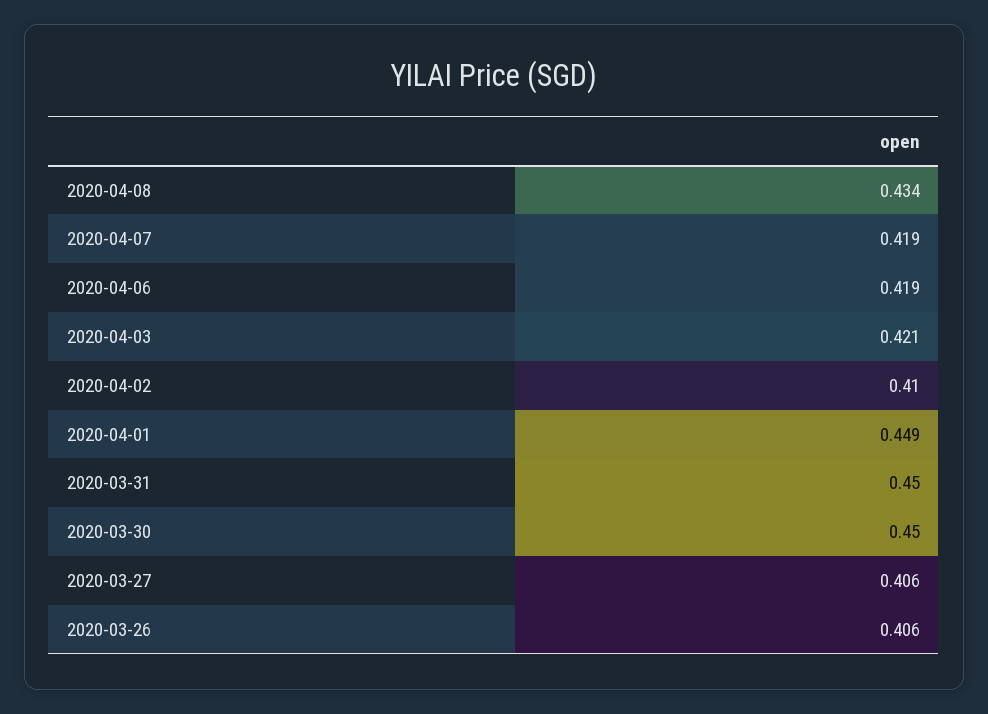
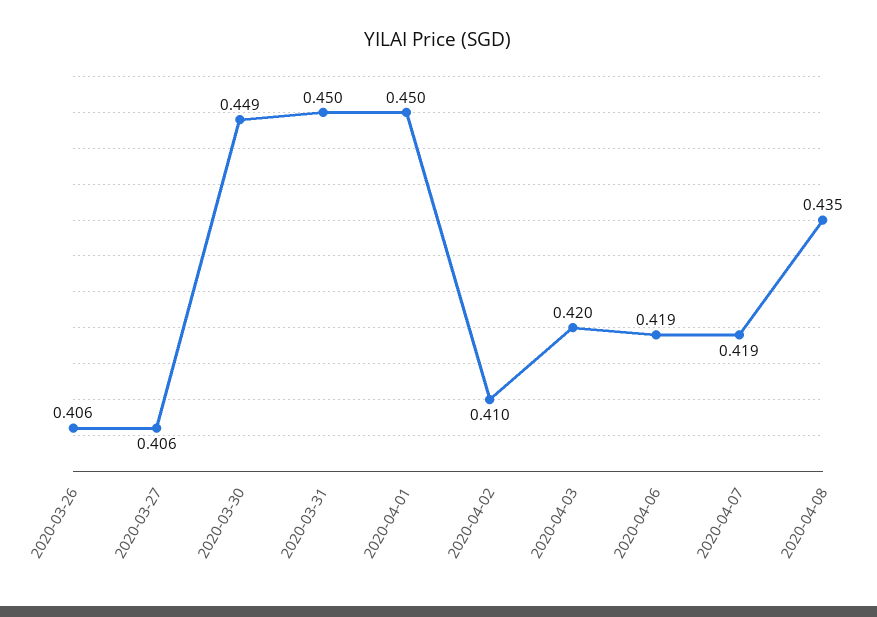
2020-04-08: 0.434 -> 0.435
2020-04-03: 0.421 -> 0.42
2020-04-01: 0.449 -> 0.45
2020-03-30: 0.45 -> 0.449

